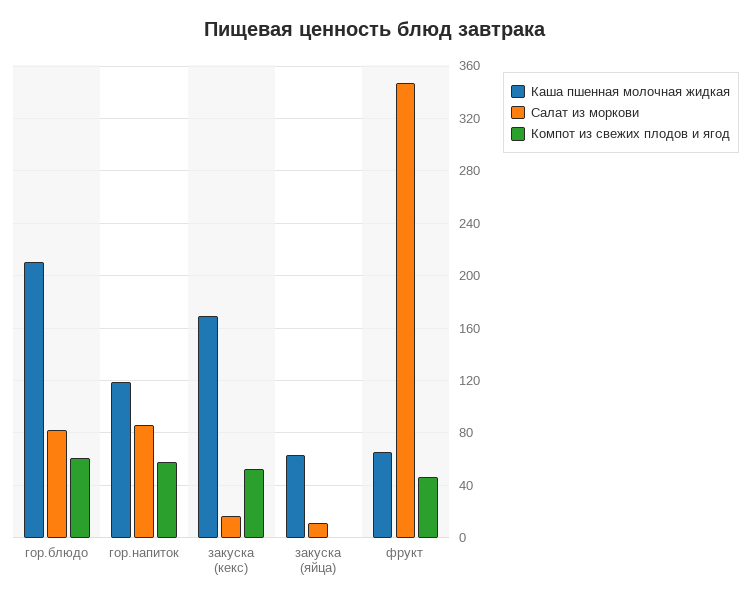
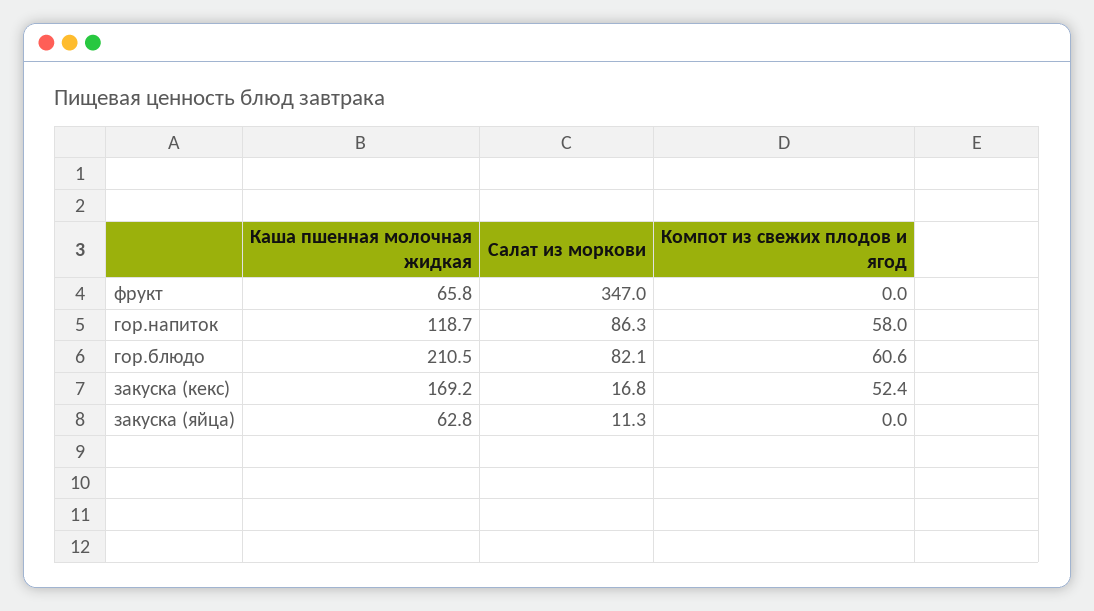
Компот из свежих плодов и ягод, фрукт: 45 -> 0

